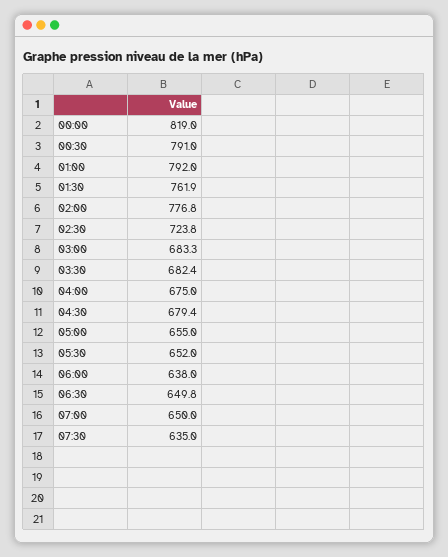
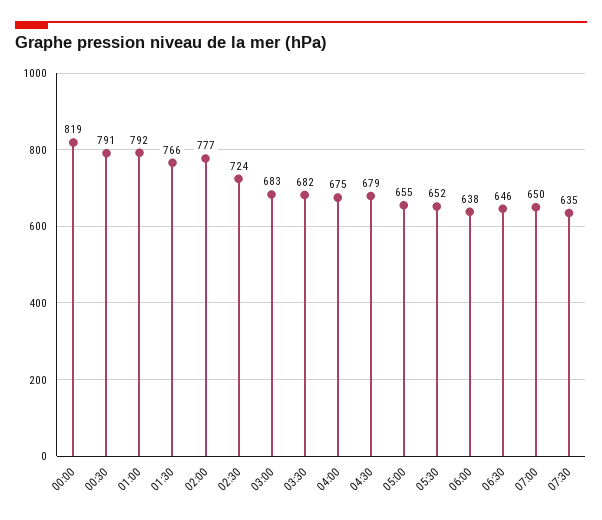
01:30: 761.9 -> 766
06:30: 649.8 -> 646

